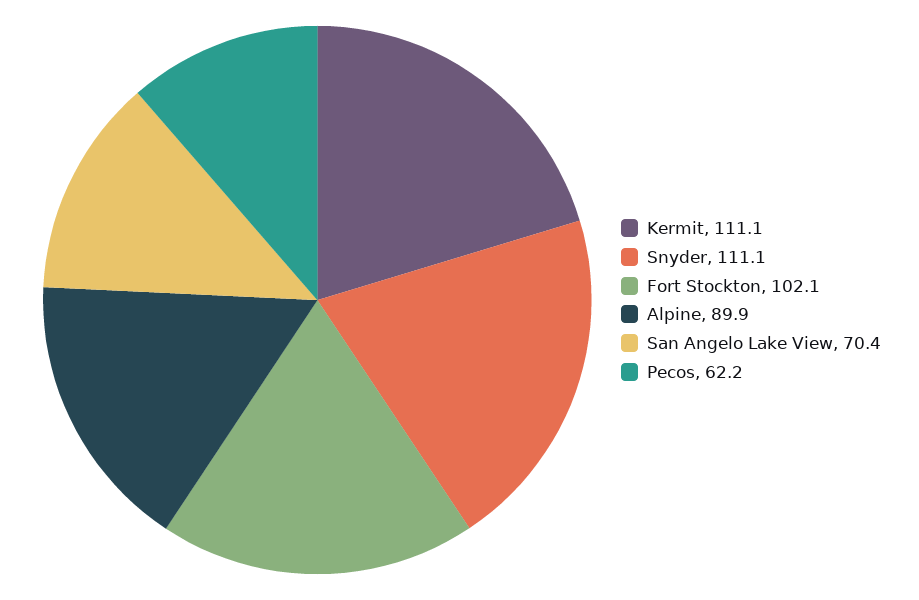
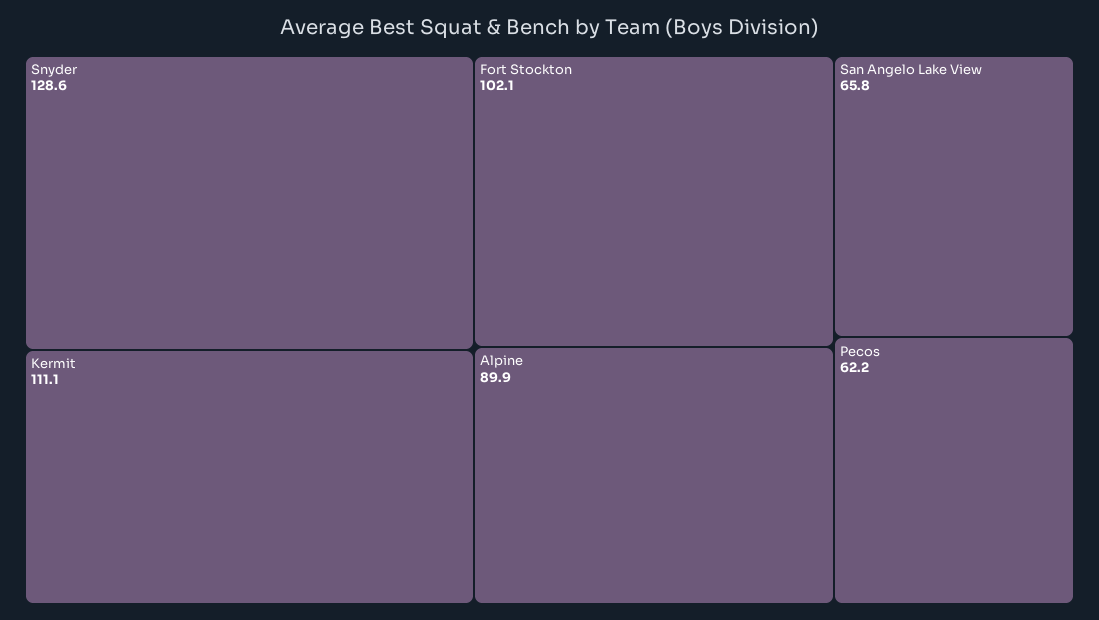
Snyder: 111.1 -> 128.6
San Angelo Lake View: 70.4 -> 65.8

